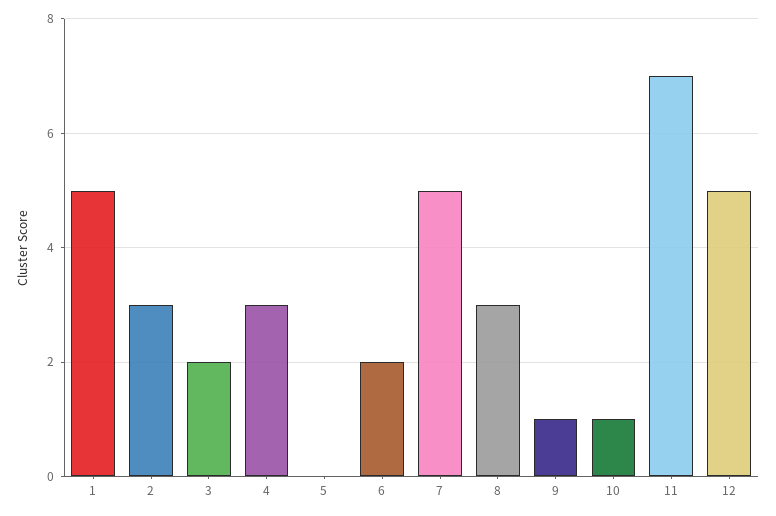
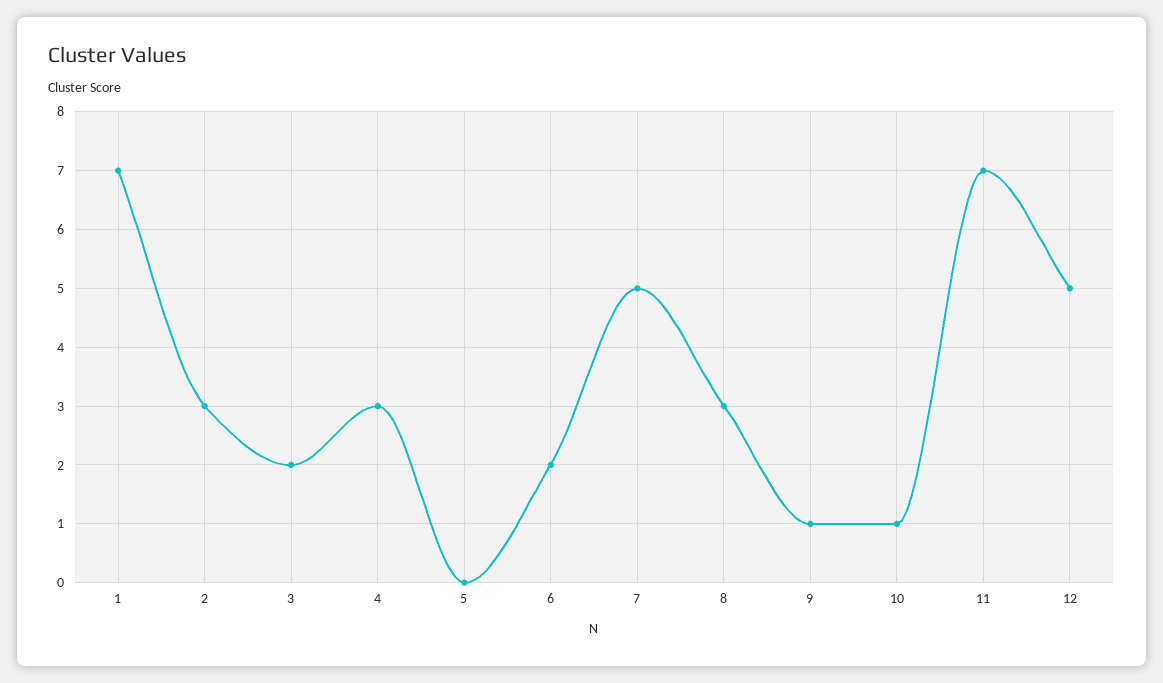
1: 5 -> 7

